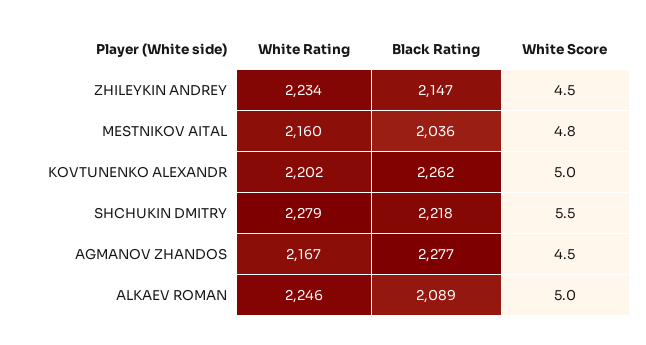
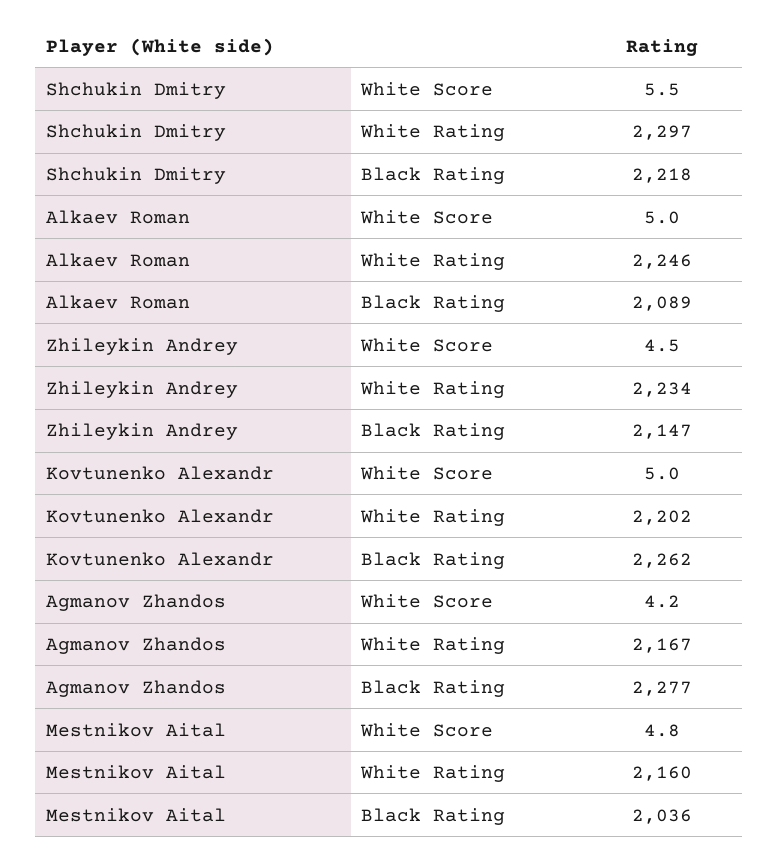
White Rating, SHCHUKIN DMITRY: 2279 -> 2297
White Score, AGMANOV ZHANDOS: 4.5 -> 4.2

